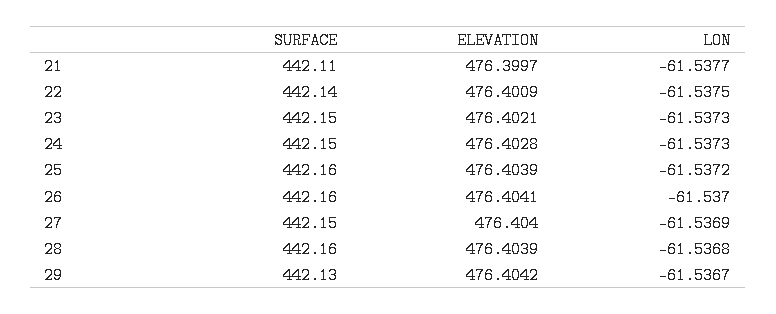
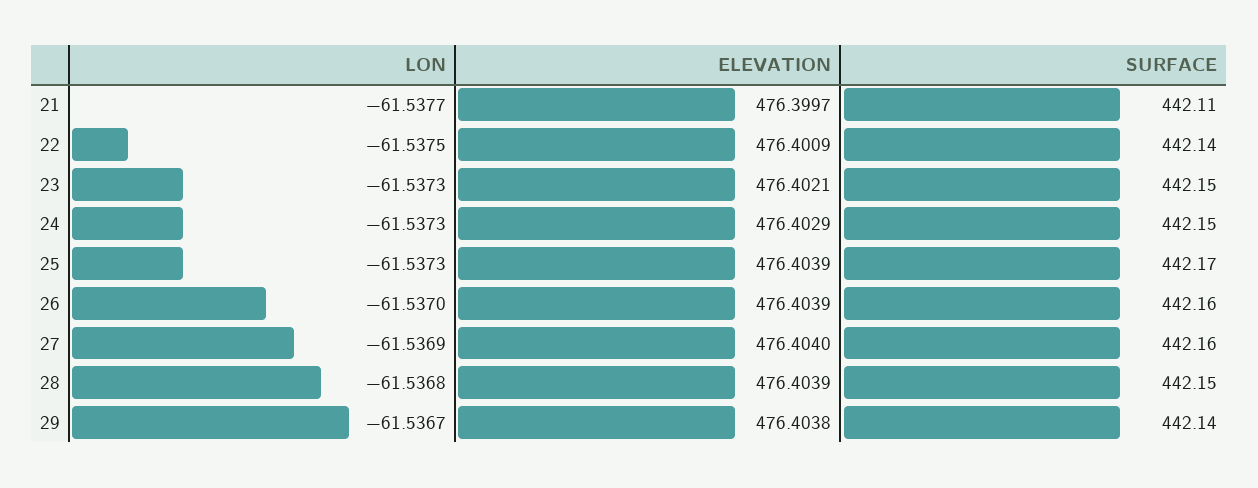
ELEVATION, 24: 476.4028 -> 476.4029
SURFACE, 25: 442.16 -> 442.17
LON, 25: -61.5372 -> -61.5373
ELEVATION, 26: 476.4041 -> 476.4039
SURFACE, 27: 442.15 -> 442.16
SURFACE, 28: 442.16 -> 442.15
SURFACE, 29: 442.13 -> 442.14
ELEVATION, 29: 476.4042 -> 476.4038

